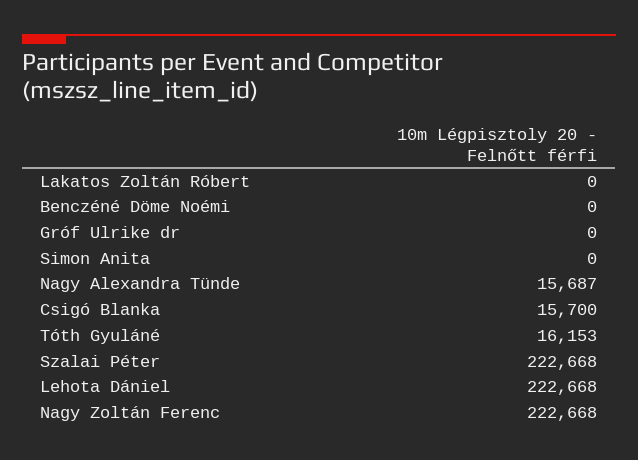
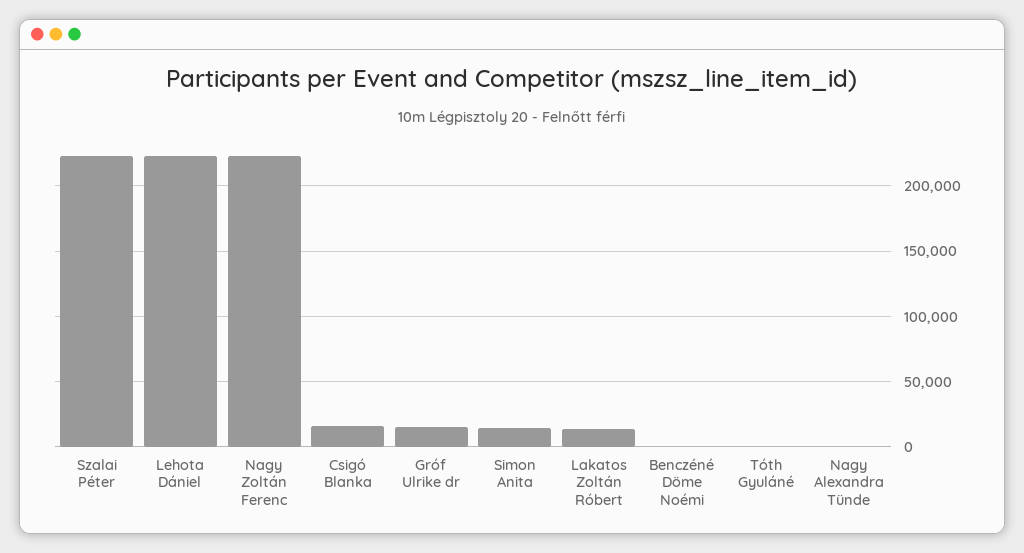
Lakatos Zoltán Róbert: 0 -> 15000
Gróf Ulrike dr: 0 -> 15000
Simon Anita: 0 -> 15000
Nagy Alexandra Tünde: 15687 -> 0
Tóth Gyuláné: 16153 -> 0

